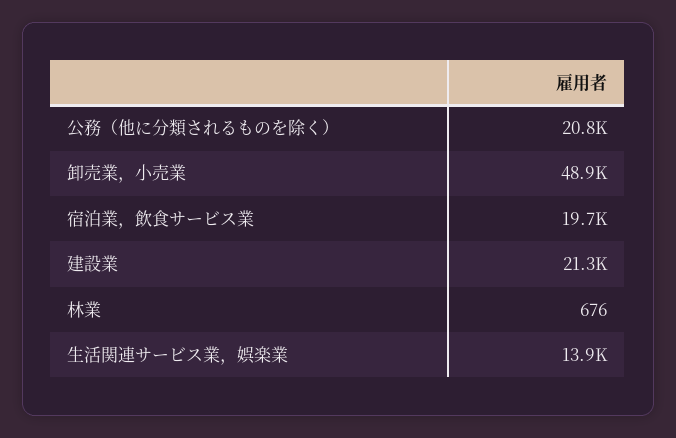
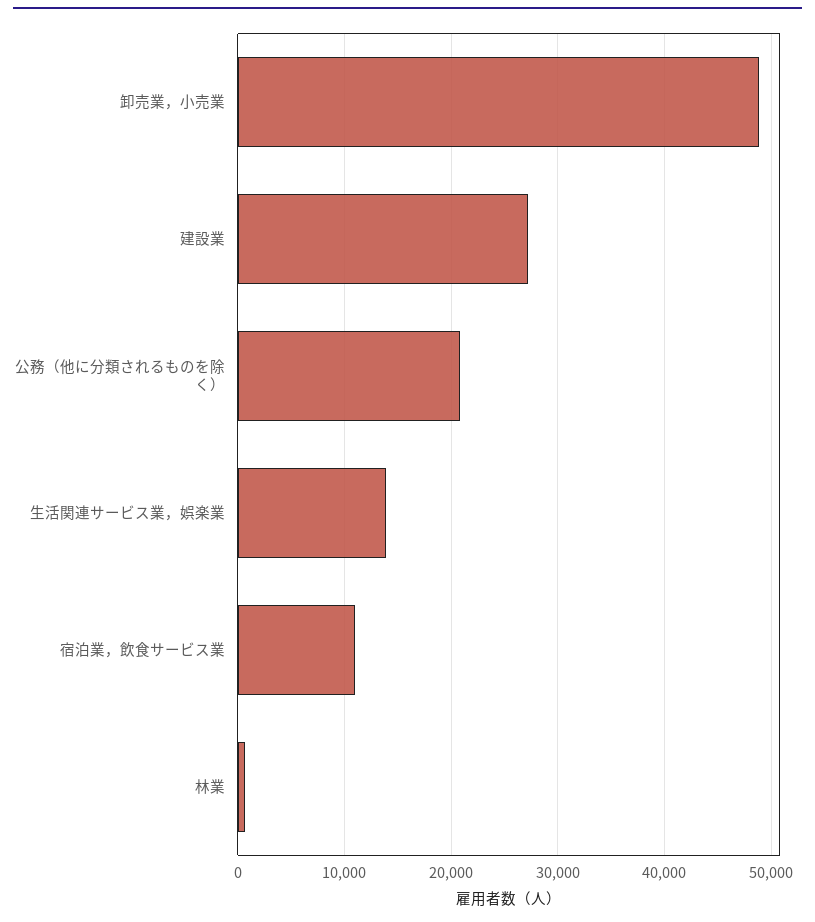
宿泊業，飲食サービス業: 19700 -> 11000
建設業: 21300 -> 27000

